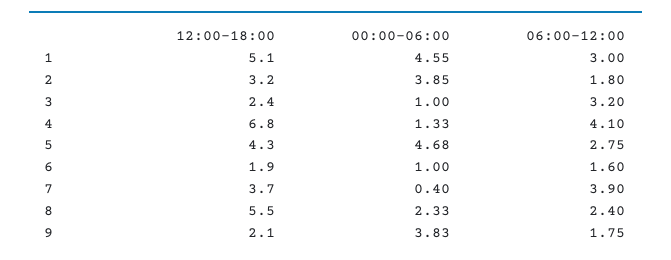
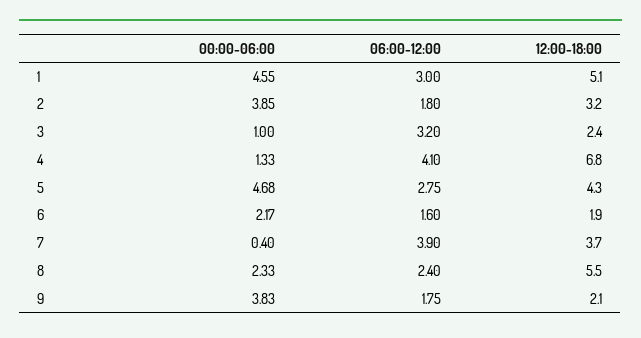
00:00-06:00, 6: 1 -> 2.17

